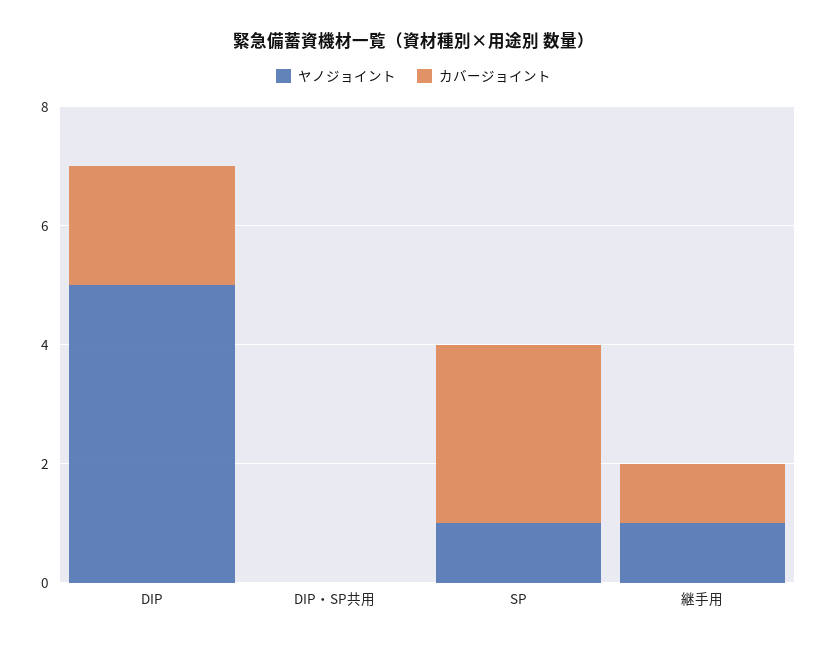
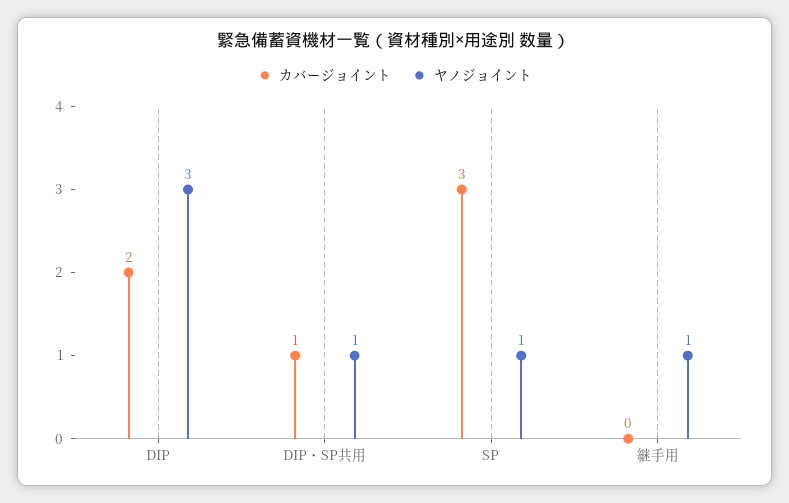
ヤノジョイント, DIP: 5 -> 3
ヤノジョイント, DIP・SP共用: 0 -> 1
カバージョイント, DIP・SP共用: 0 -> 1
カバージョイント, 継手用: 1 -> 0

